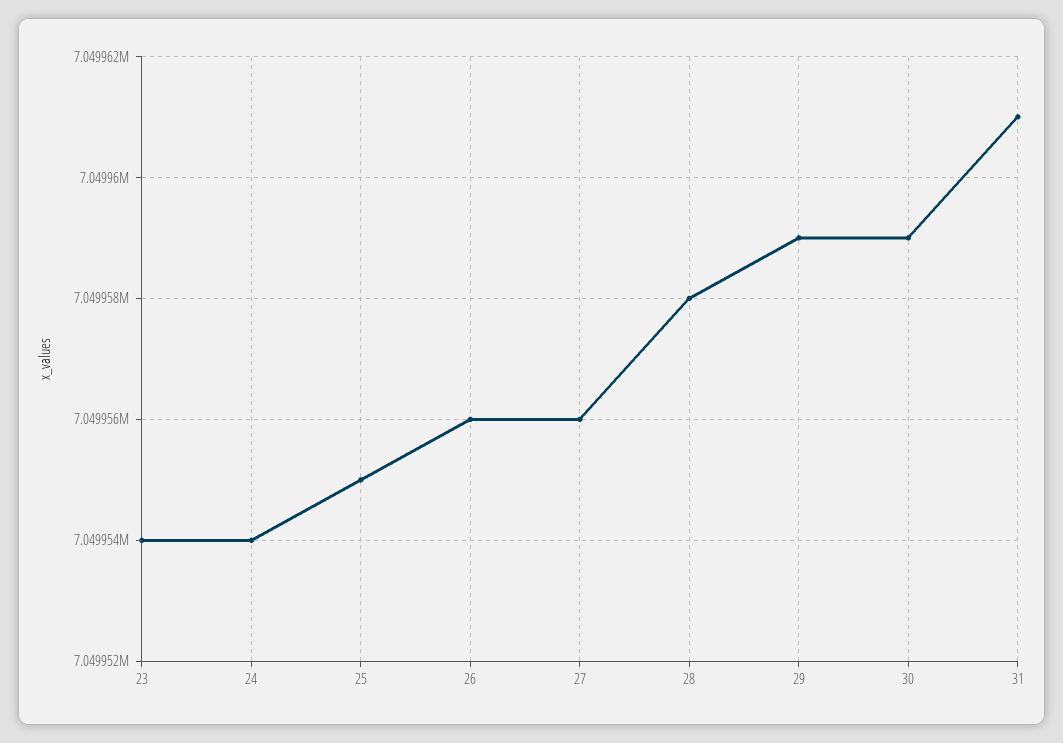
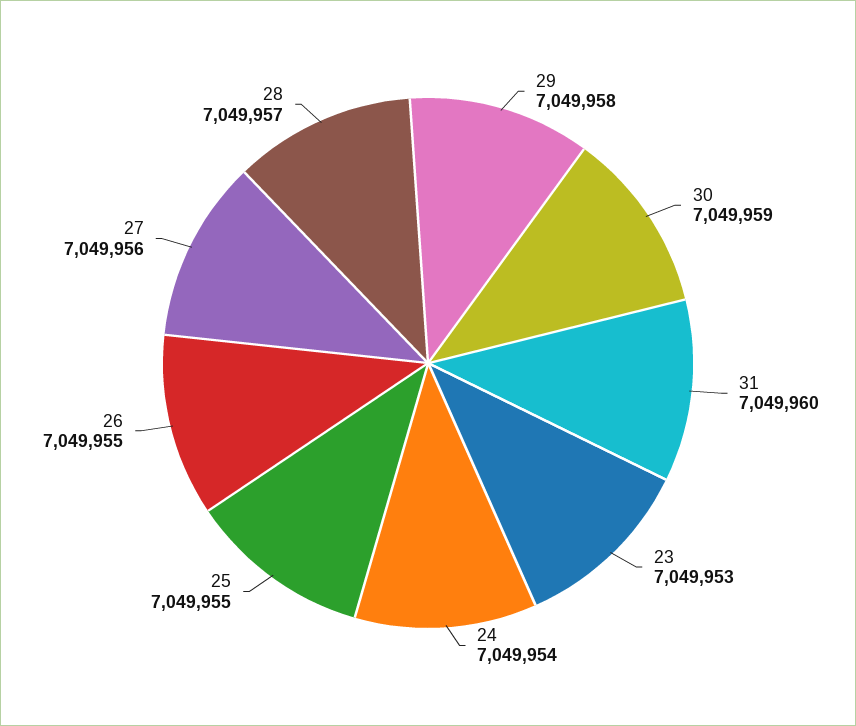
23: 7049954 -> 7049953
26: 7049956 -> 7049955
28: 7049958 -> 7049957
29: 7049959 -> 7049958
31: 7049961 -> 7049960

